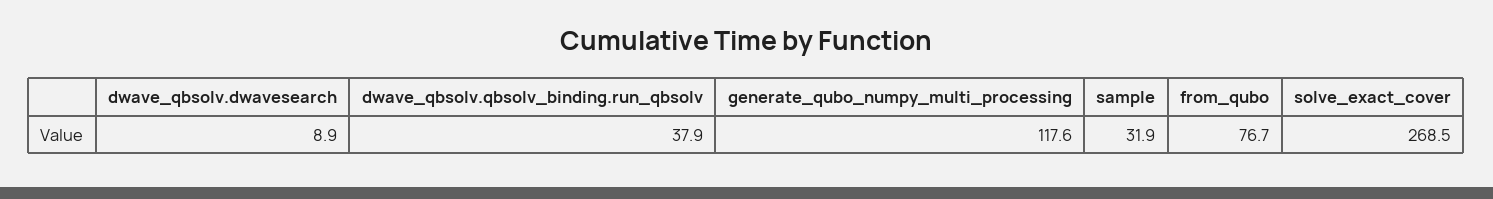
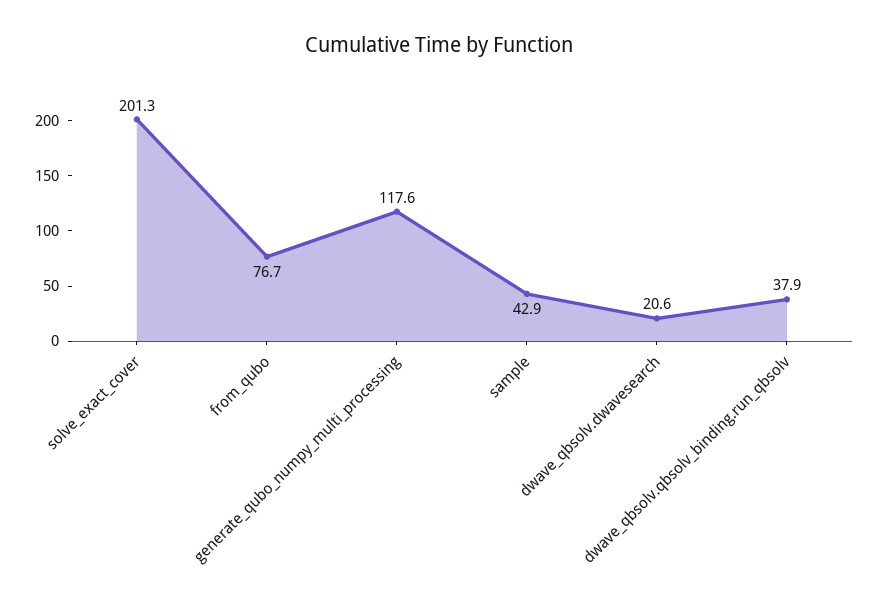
dwave_qbsolv.dwavesearch: 8.9 -> 20.6
sample: 31.9 -> 42.9
solve_exact_cover: 268.5 -> 201.3

